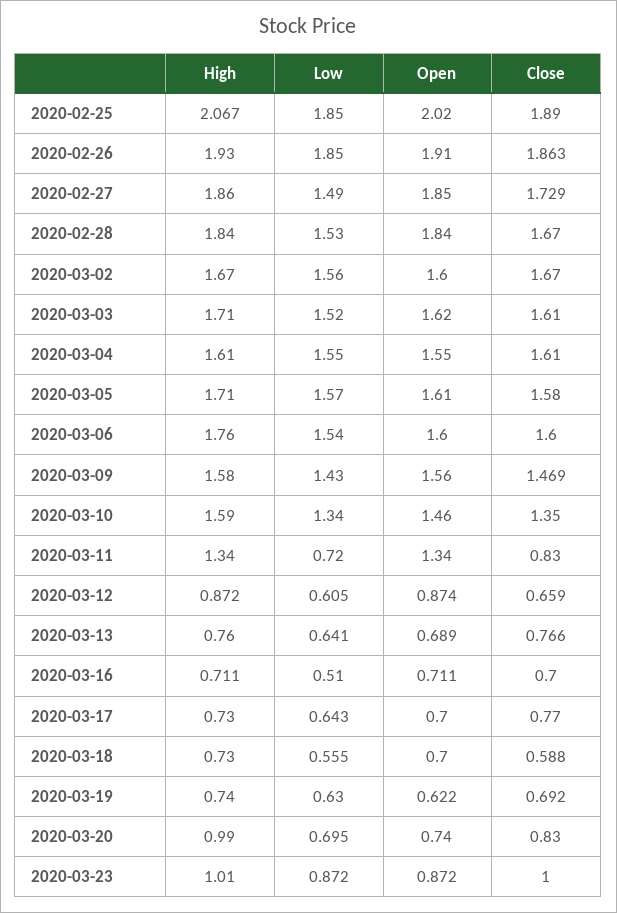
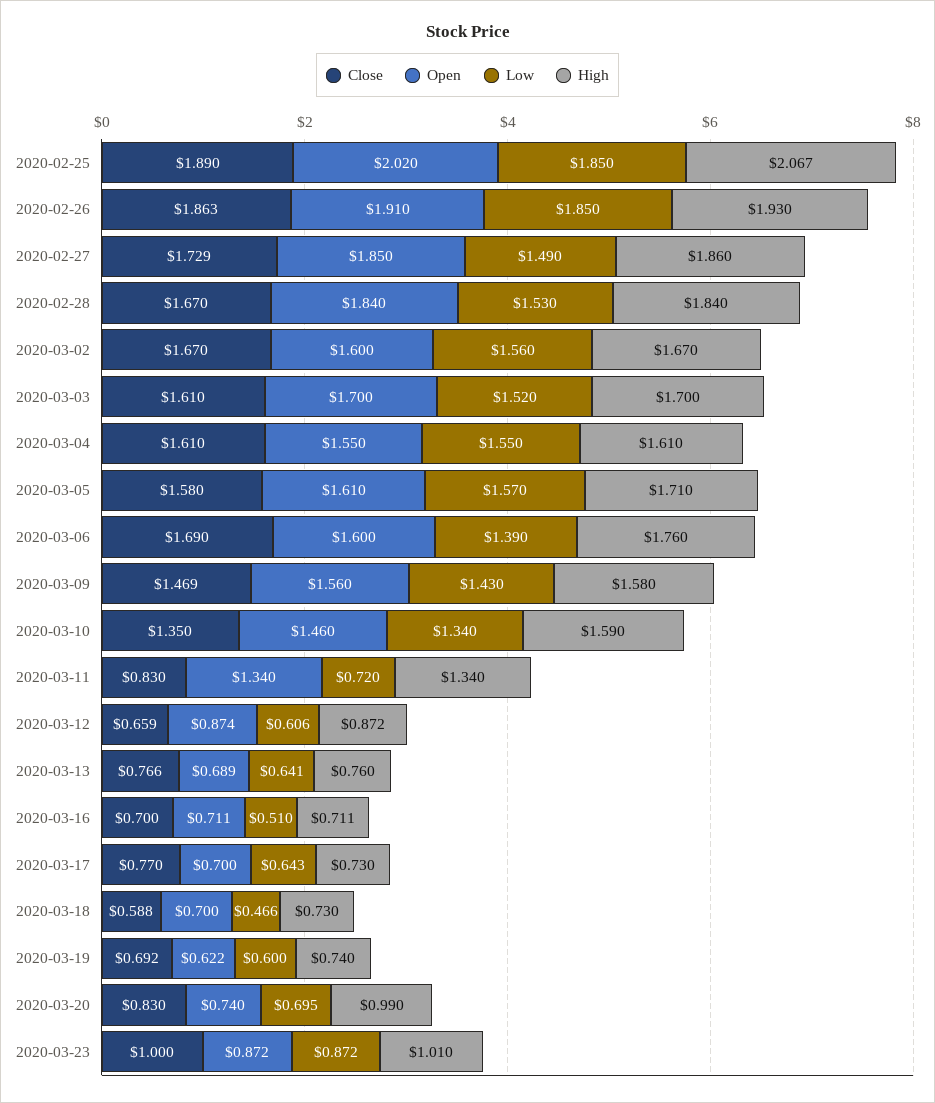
High, 2020-03-03: 1.71 -> 1.7
Open, 2020-03-03: 1.62 -> 1.7
Low, 2020-03-06: 1.54 -> 1.39
Close, 2020-03-06: 1.6 -> 1.69
Low, 2020-03-12: 0.605 -> 0.606
Low, 2020-03-18: 0.555 -> 0.466
Low, 2020-03-19: 0.63 -> 0.6

